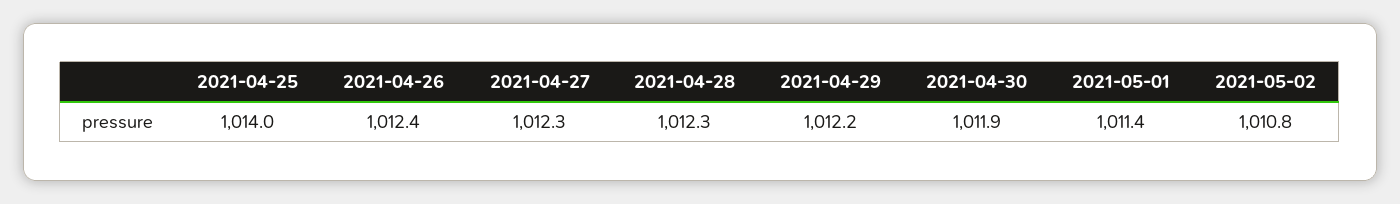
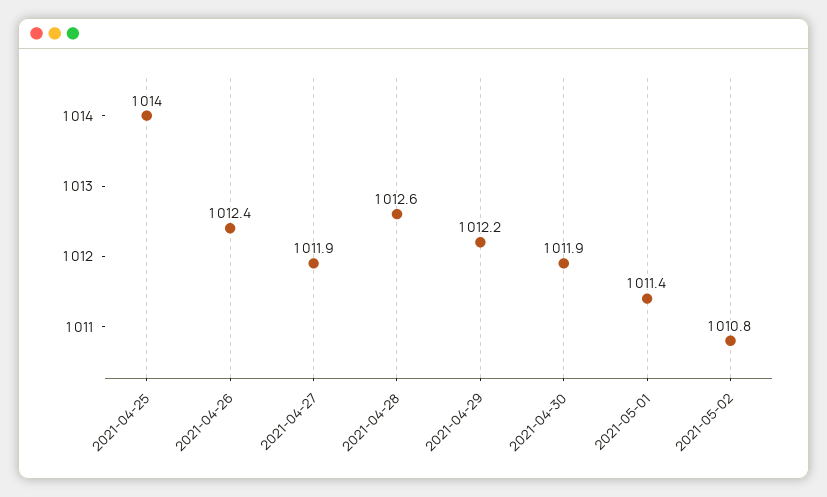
2021-04-27: 1012.3 -> 1011.9
2021-04-28: 1012.3 -> 1012.6

